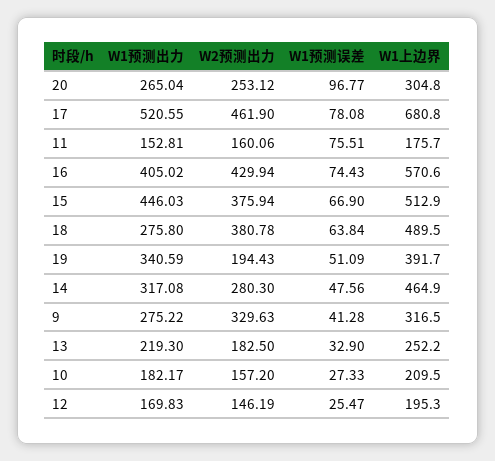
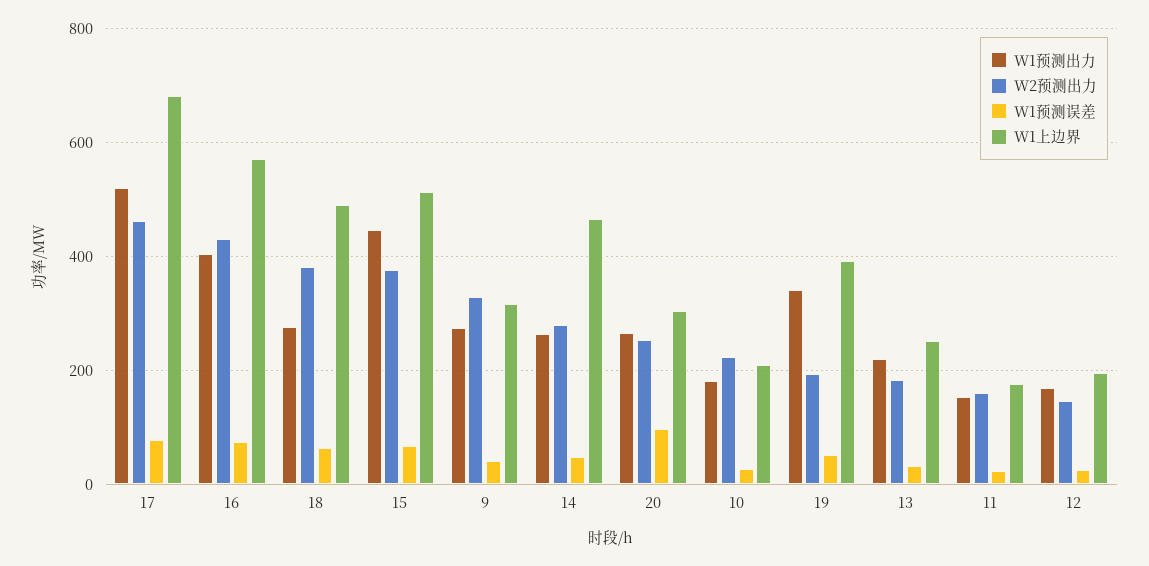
W1预测误差, 11: 75.51 -> 20
W1预测出力, 14: 317.08 -> 260
W2预测出力, 10: 157.2 -> 220

